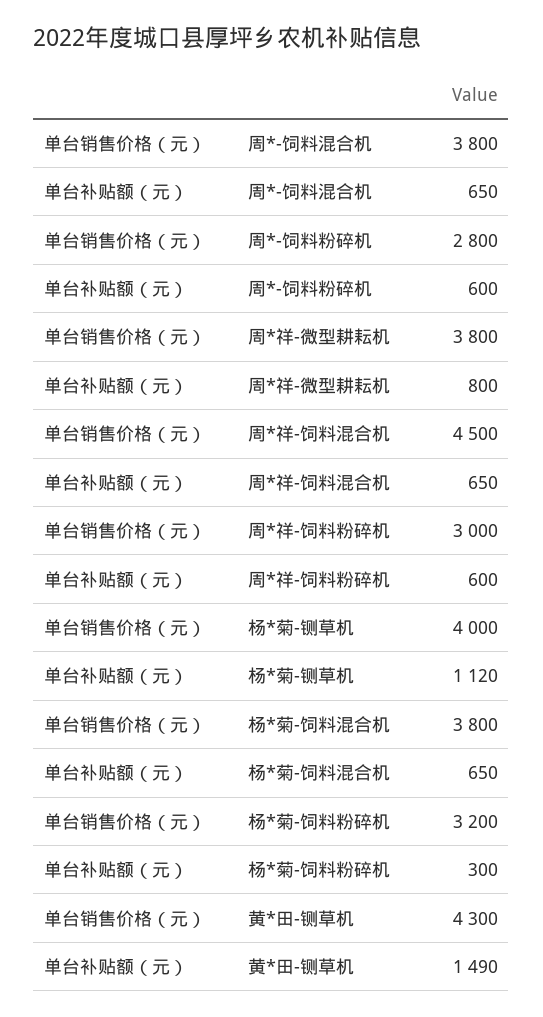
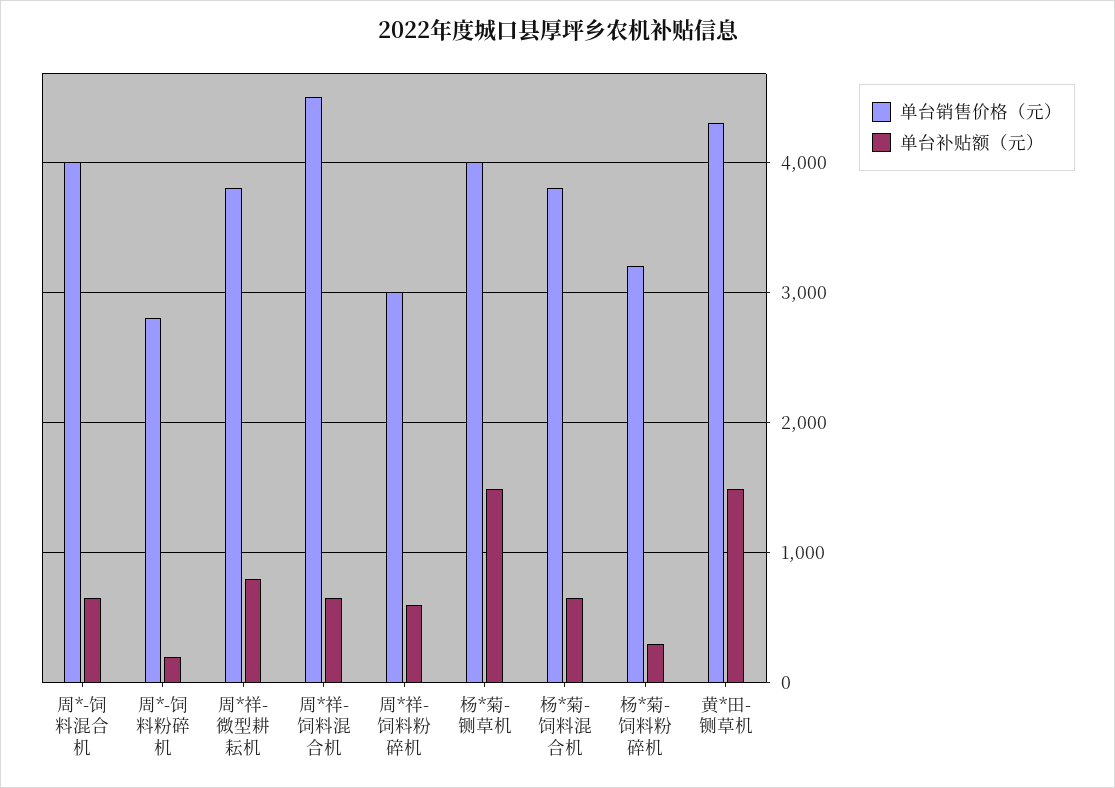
单台销售价格（元）, 周*-饲料混合机: 3800 -> 4000
单台补贴额（元）, 周*-饲料粉碎机: 600 -> 200
单台补贴额（元）, 杨*菊-铡草机: 1120 -> 1500

